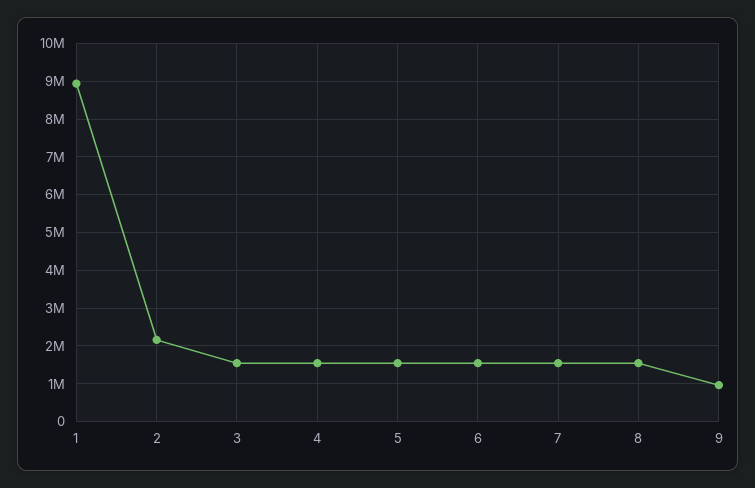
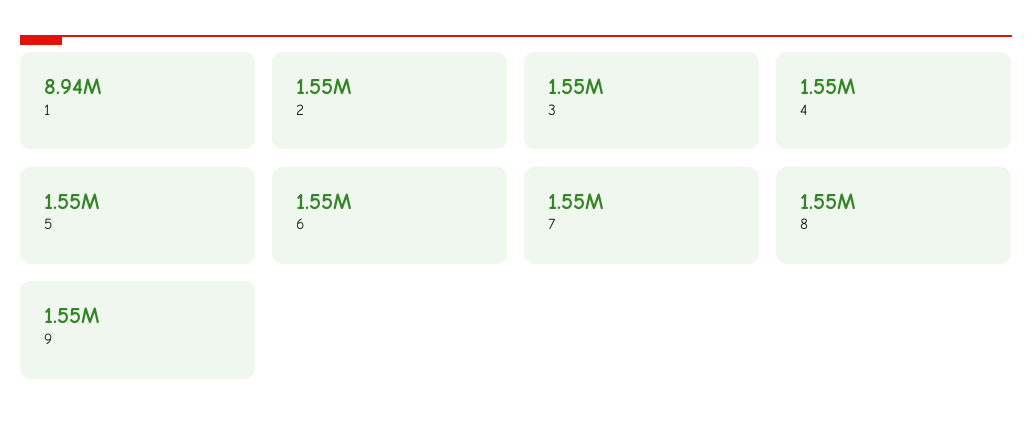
2: 2200000 -> 1550000
9: 1000000 -> 1550000

